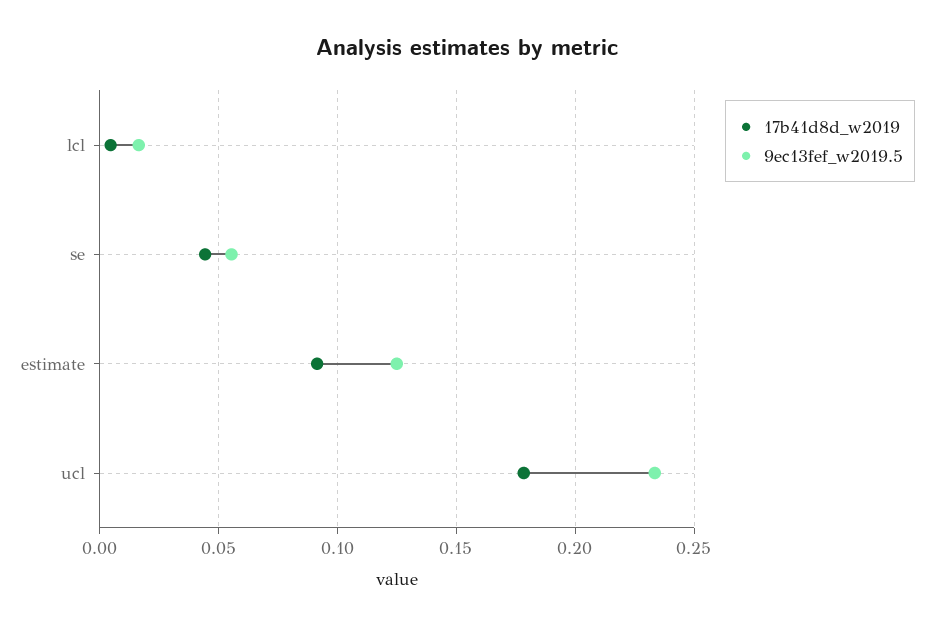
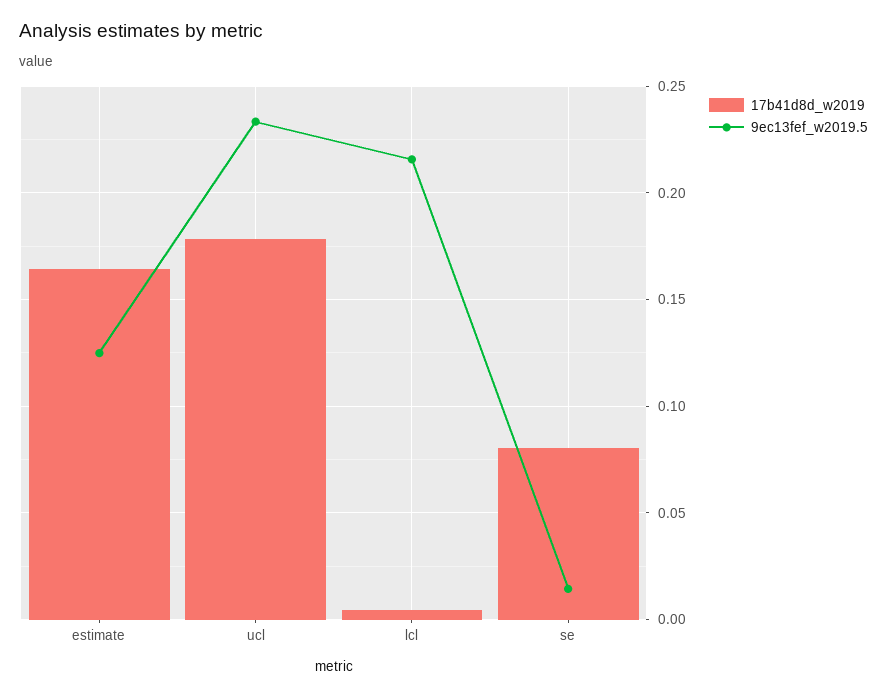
9ec13fef_w2019.5, lcl: 0.015 -> 0.215
17b41d8d_w2019, se: 0.045 -> 0.08
9ec13fef_w2019.5, se: 0.055 -> 0.015
17b41d8d_w2019, estimate: 0.09 -> 0.165

